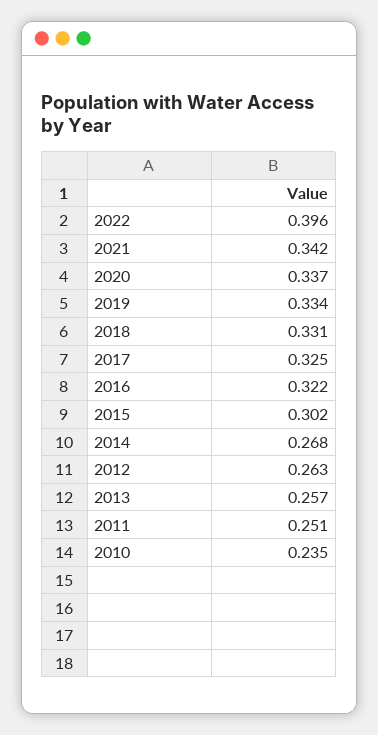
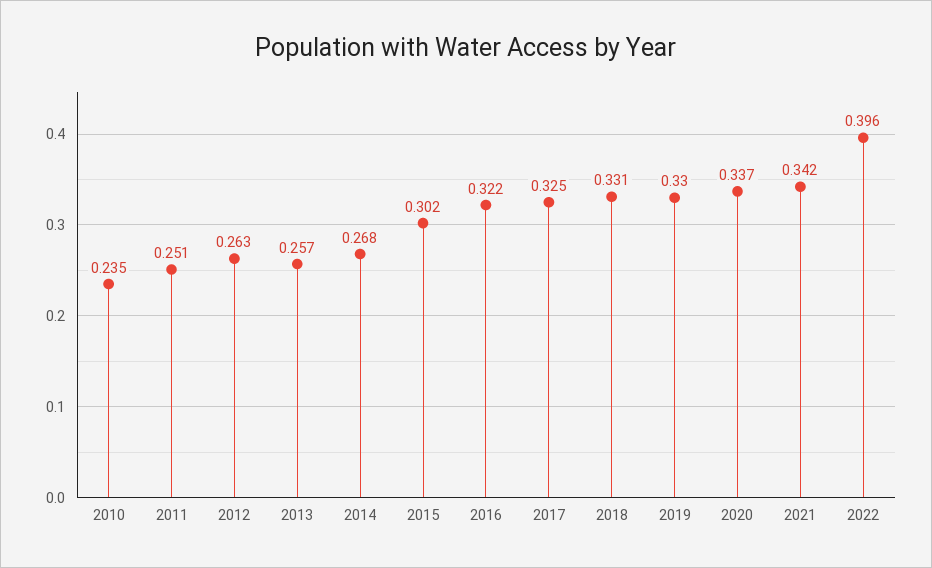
2019: 0.334 -> 0.33

